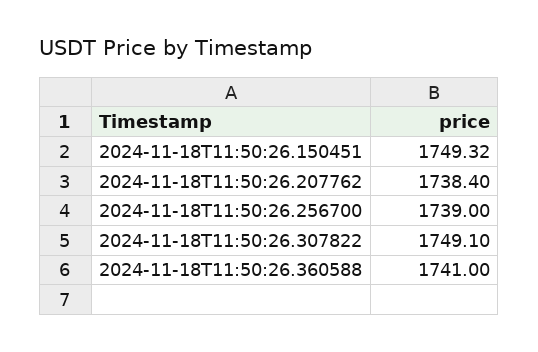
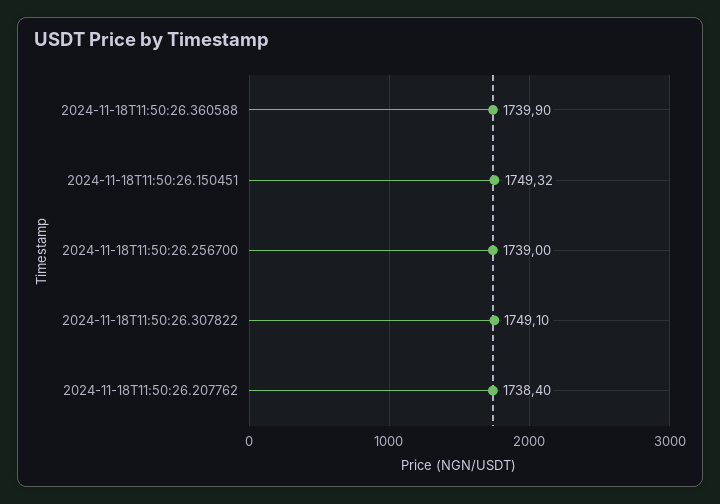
2024-11-18T11:50:26.360588: 1741 -> 1739.9

